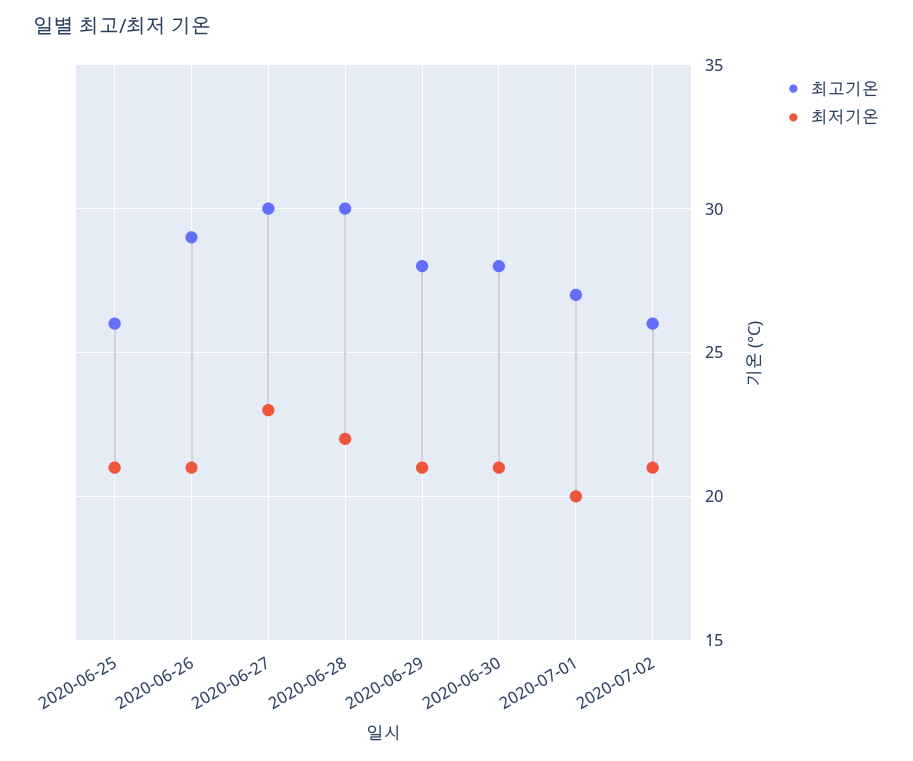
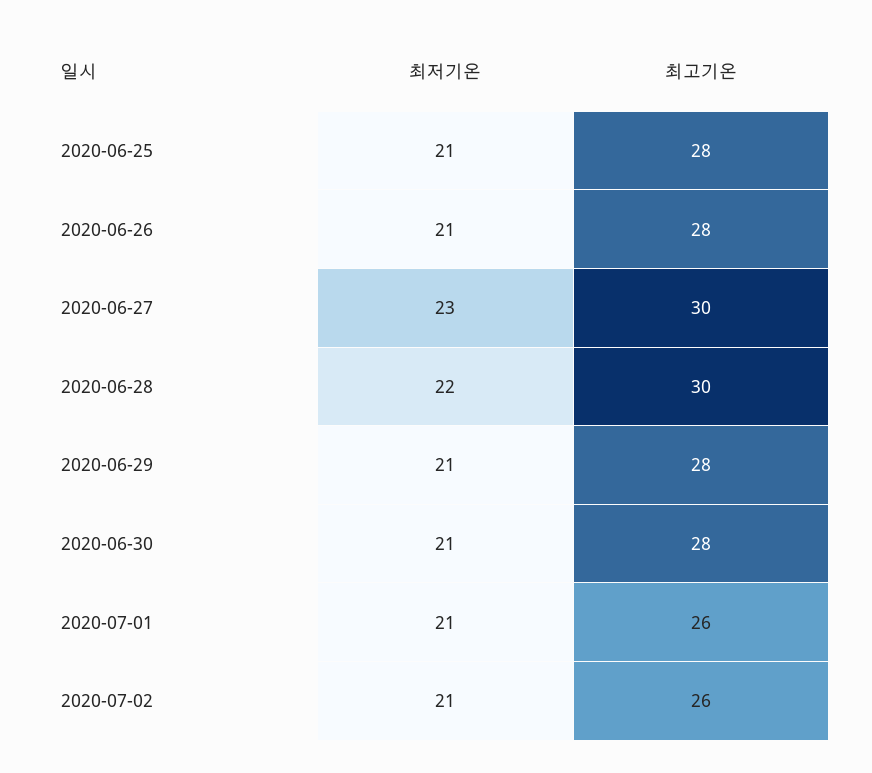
최고기온, 2020-06-25: 26 -> 28
최고기온, 2020-06-26: 29 -> 28
최고기온, 2020-07-01: 27 -> 26
최저기온, 2020-07-01: 20 -> 21

